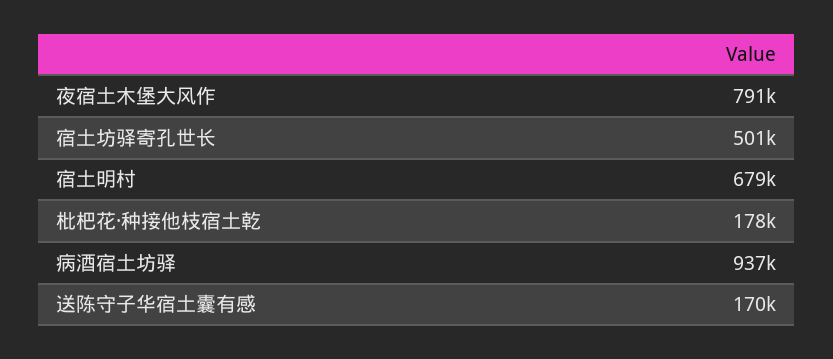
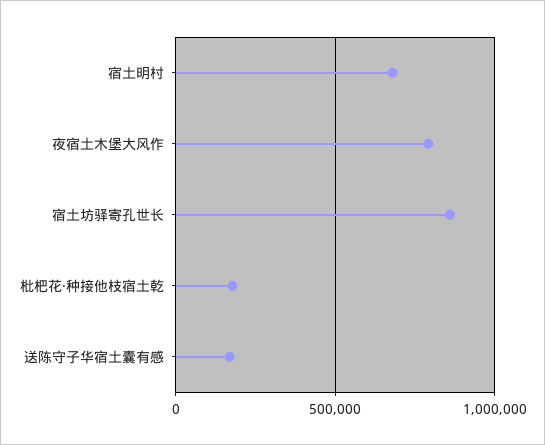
宿土坊驿寄孔世长: 501000 -> 850000
病酒宿土坊驿: 937000 -> none

